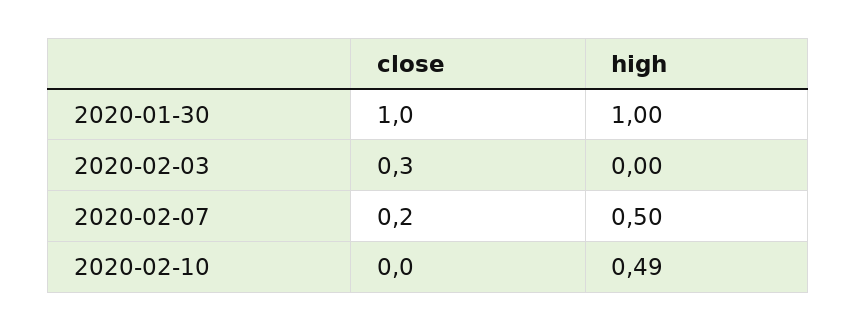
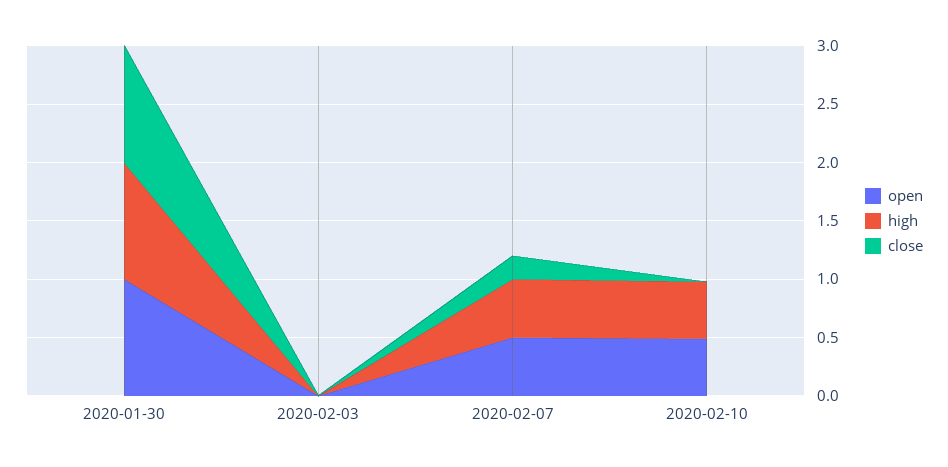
close, 2020-02-03: 0.3 -> 0
open, 2020-01-30: none -> 1
open, 2020-02-03: none -> 0
open, 2020-02-07: none -> 0.5
open, 2020-02-10: none -> 0.5

